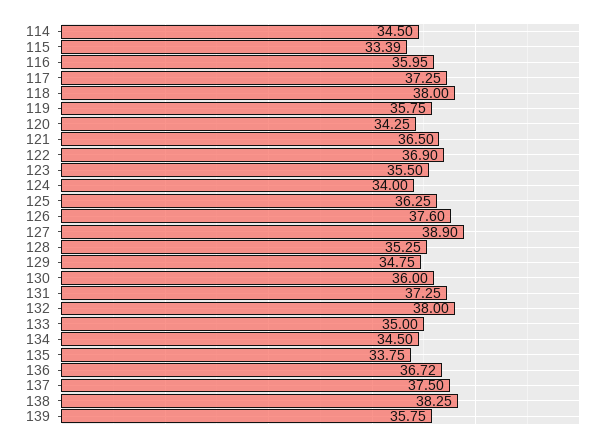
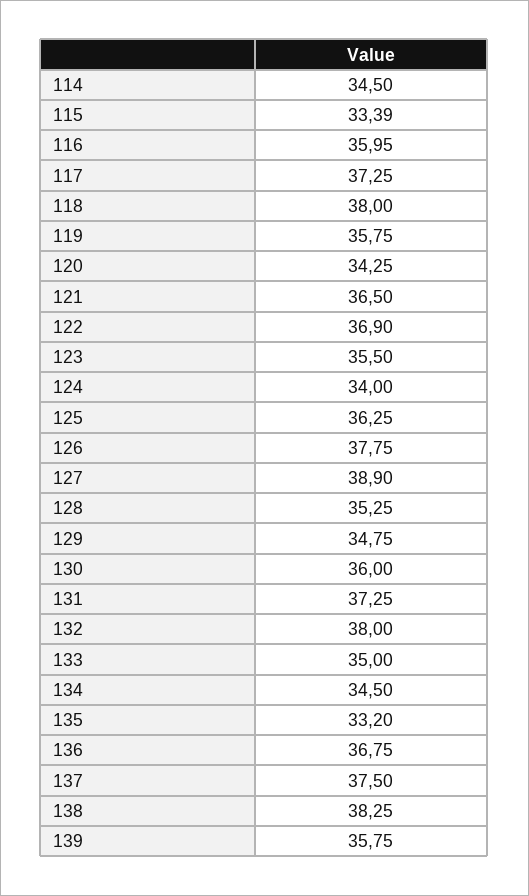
126: 37.6 -> 37.75
135: 33.75 -> 33.2
136: 36.72 -> 36.75

